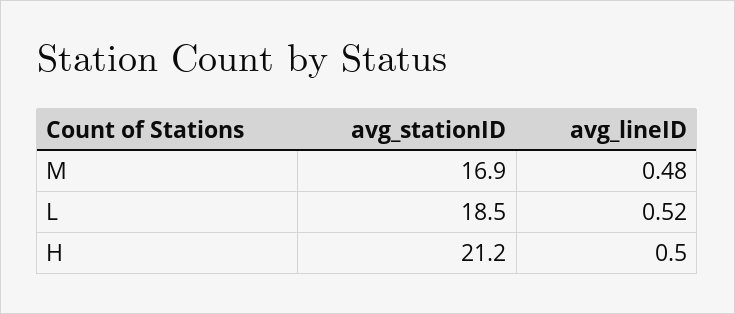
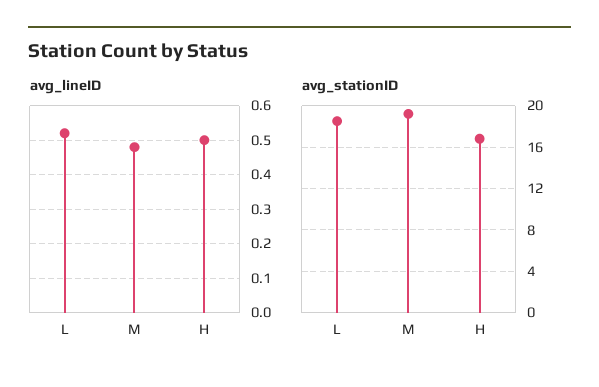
avg_stationID, M: 16.9 -> 19
avg_stationID, H: 21.2 -> 17

